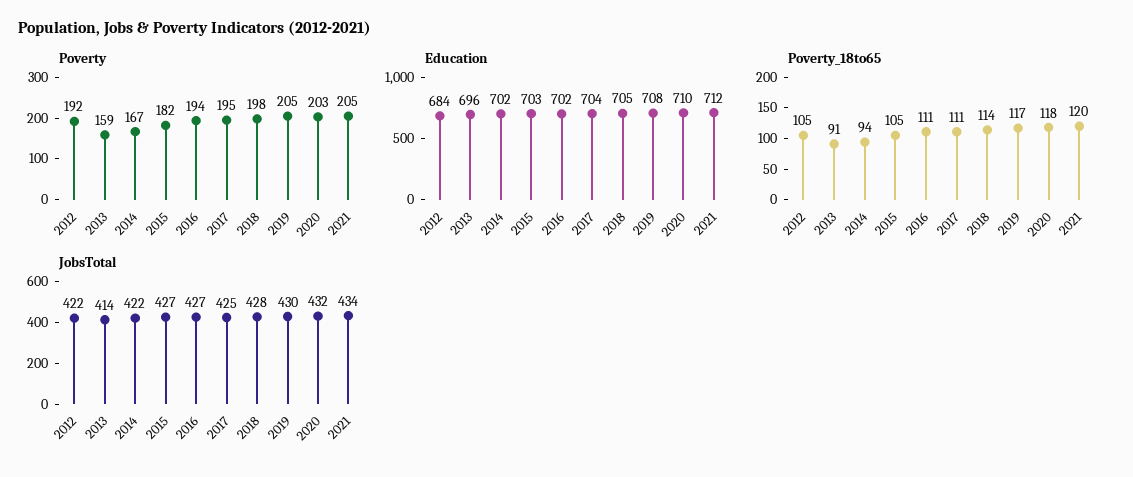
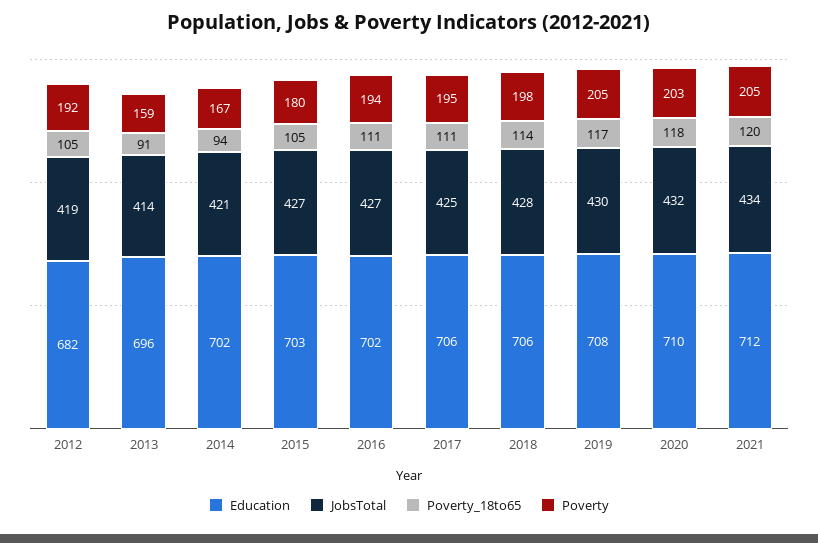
Poverty, 2015: 182 -> 180
Education, 2012: 684 -> 682
Education, 2017: 704 -> 706
Education, 2018: 705 -> 706
JobsTotal, 2012: 422 -> 419
JobsTotal, 2014: 422 -> 421

